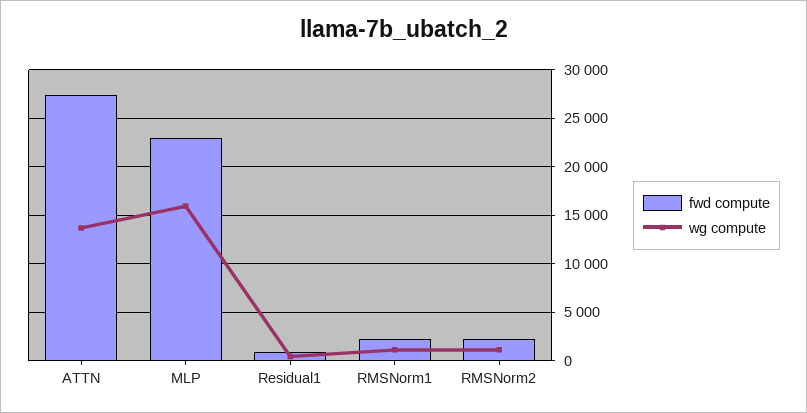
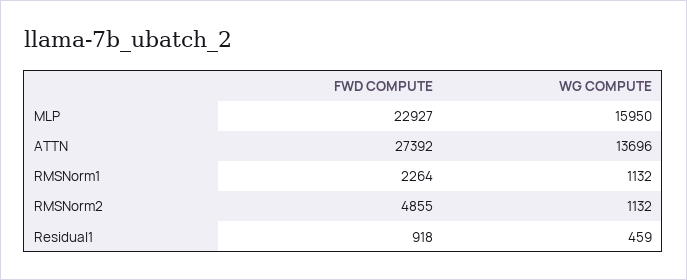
fwd compute, RMSNorm2: 2000 -> 4855

